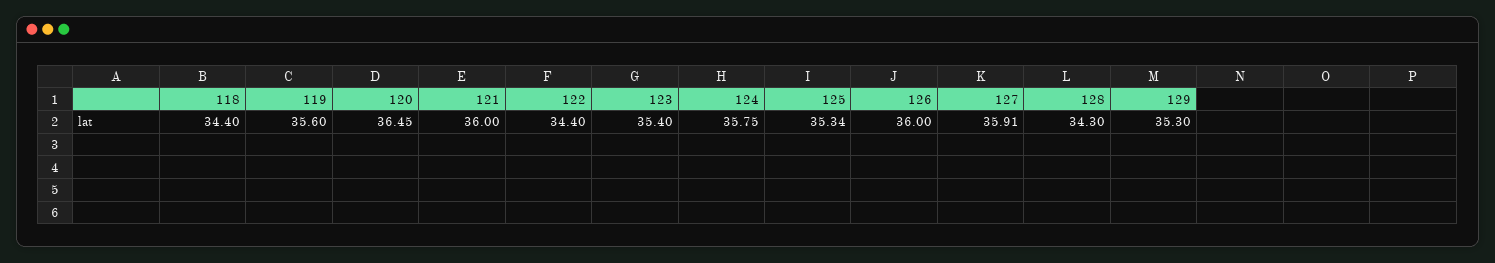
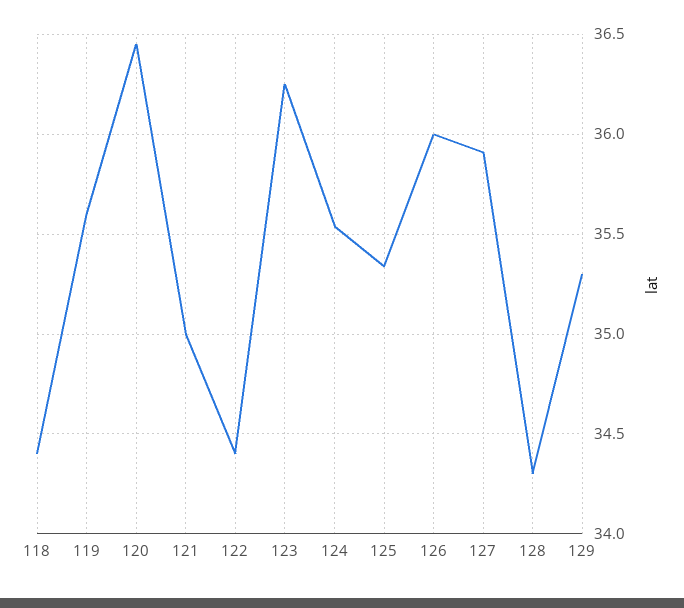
121: 36 -> 35
123: 35.4 -> 36.25
124: 35.75 -> 35.55

